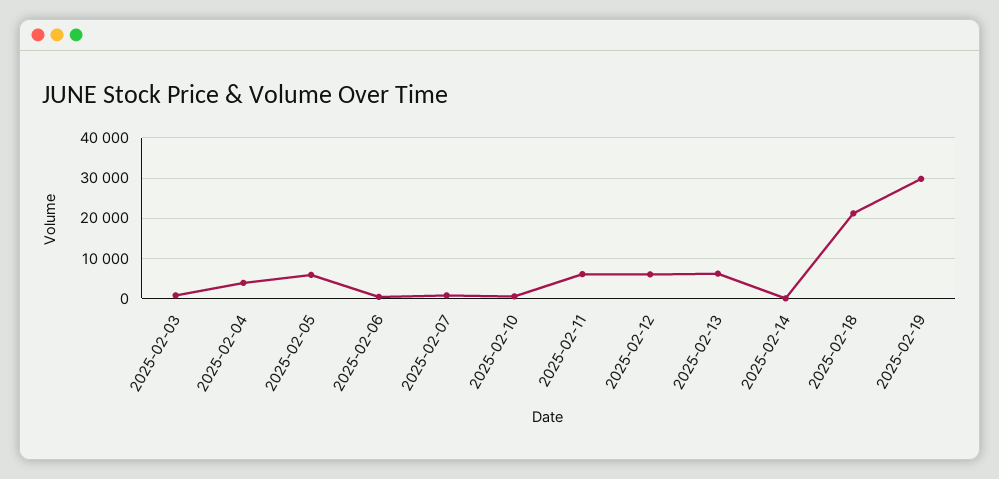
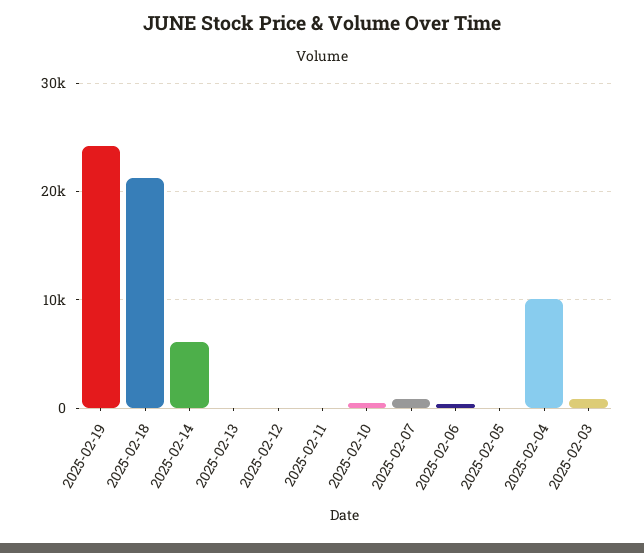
2025-02-04: 4000 -> 10000
2025-02-05: 6000 -> 0
2025-02-11: 6000 -> 0
2025-02-12: 6000 -> 0
2025-02-13: 6000 -> 0
2025-02-14: 0 -> 6000
2025-02-19: 30000 -> 24000

